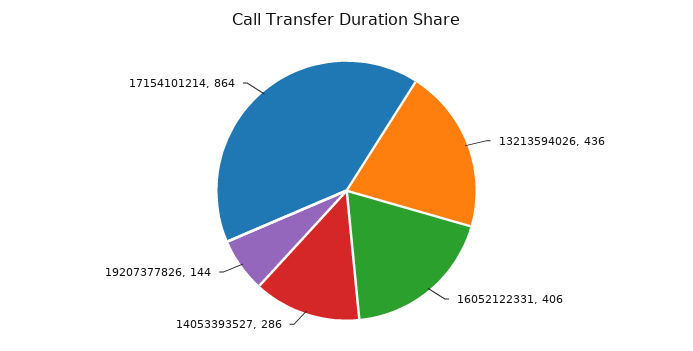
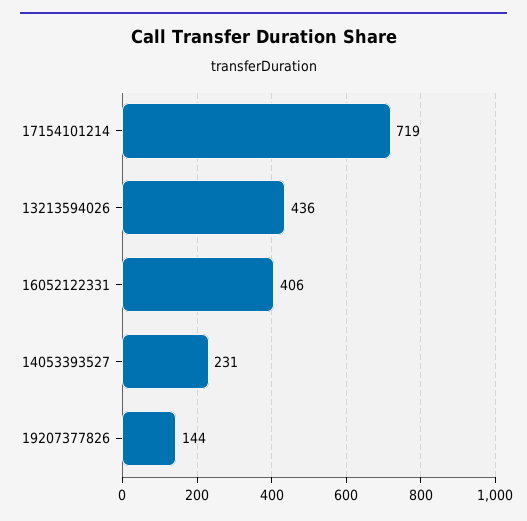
14053393527: 286 -> 231
17154101214: 864 -> 719

